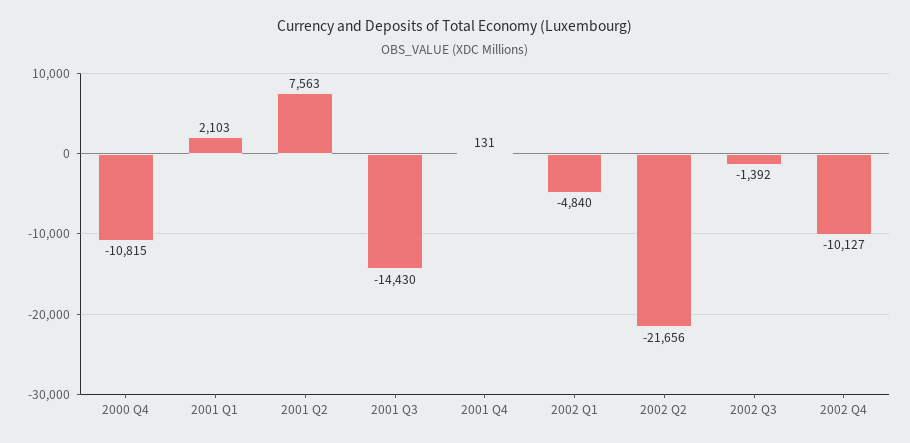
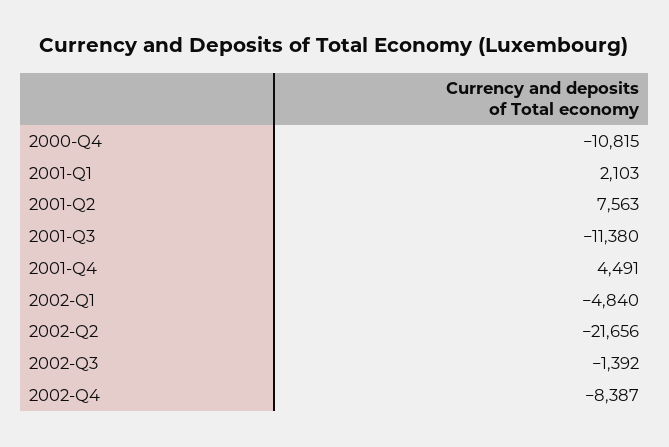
2001 Q3: -14430 -> -11380
2001 Q4: 131 -> 4491
2002 Q4: -10127 -> -8387

